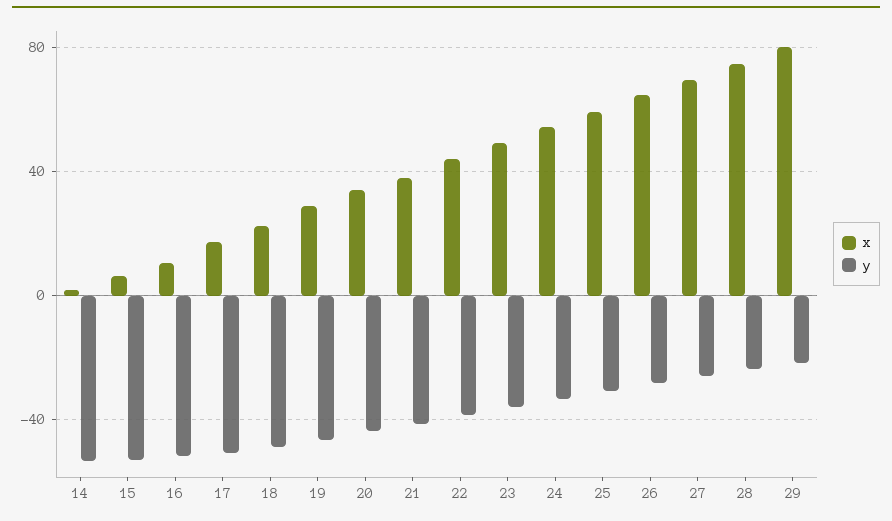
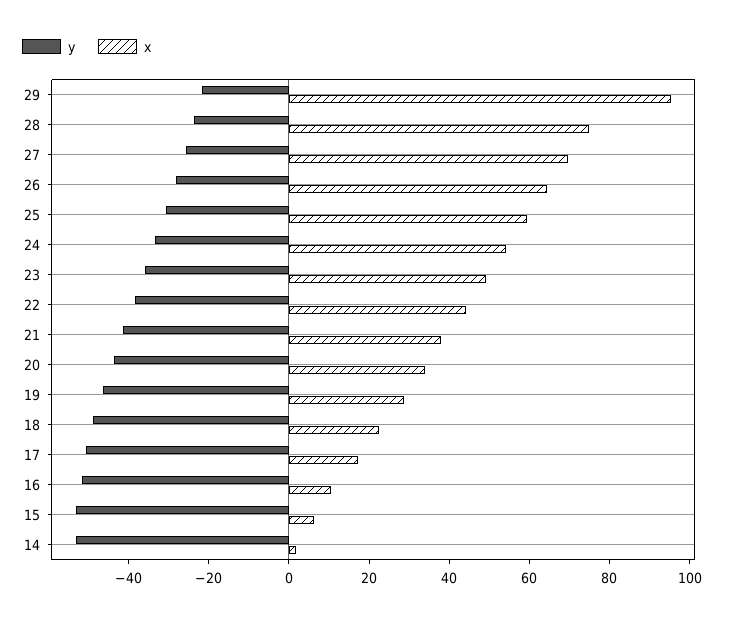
x, 29: 80 -> 95

